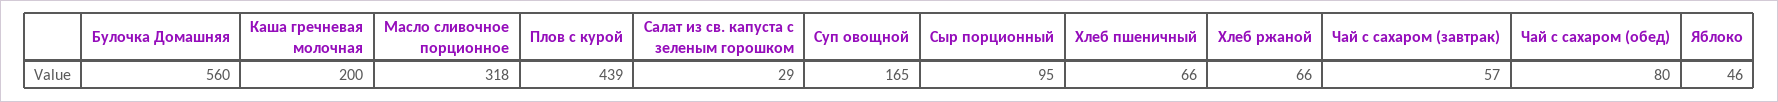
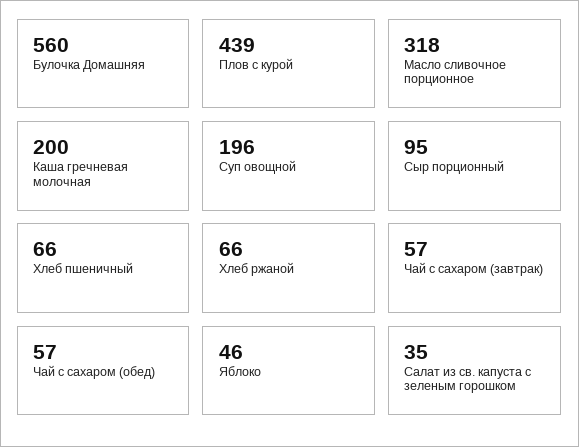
Салат из св. капуста с зеленым горошком: 29 -> 35
Суп овощной: 165 -> 196
Чай с сахаром (обед): 80 -> 57

